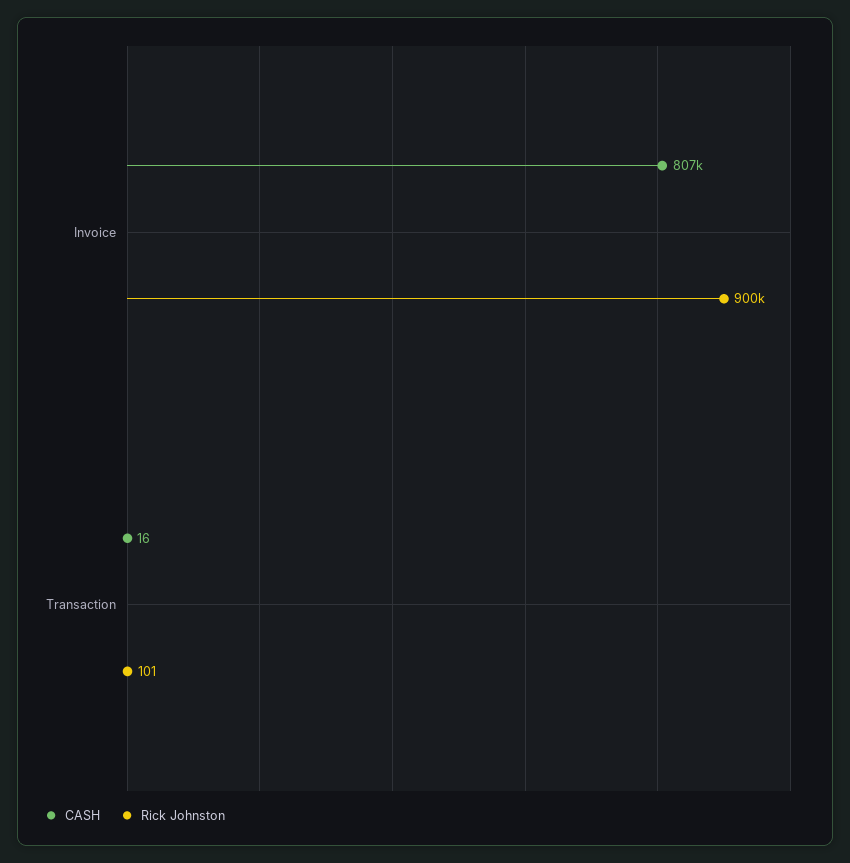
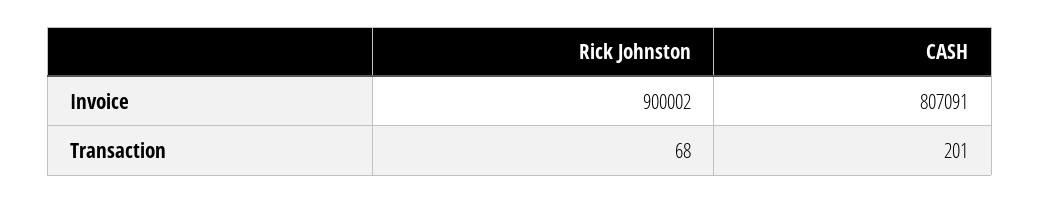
CASH, Transaction: 16 -> 201
Rick Johnston, Transaction: 101 -> 68

